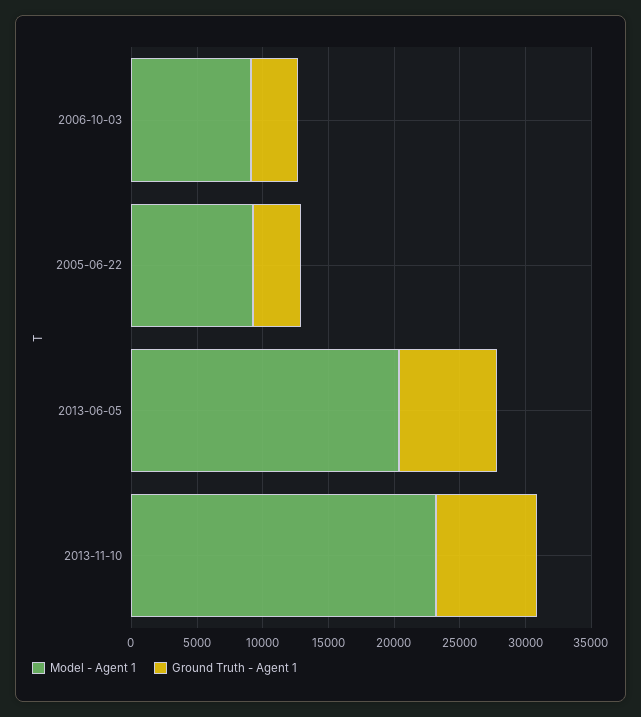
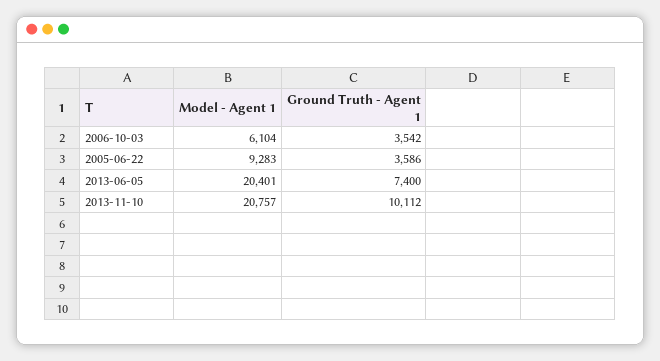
Model - Agent 1, 2006-10-03: 9000 -> 6104
Model - Agent 1, 2013-11-10: 23000 -> 20757
Ground Truth - Agent 1, 2013-11-10: 8000 -> 10112

